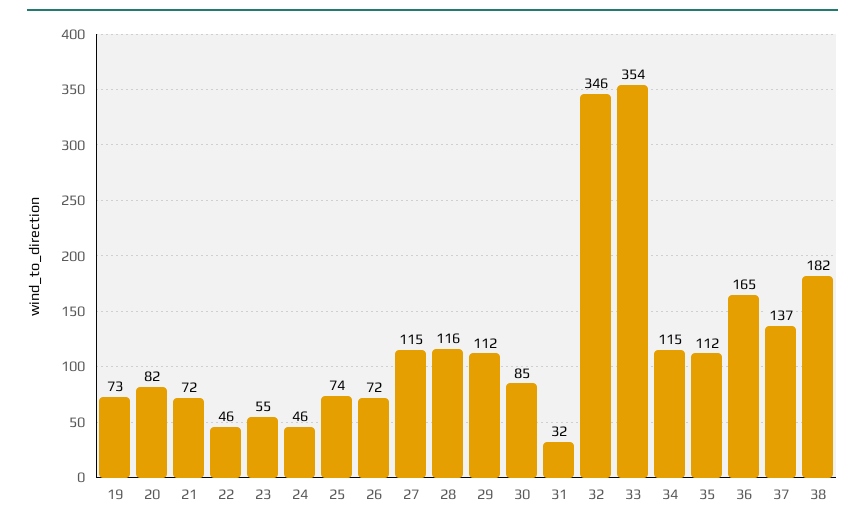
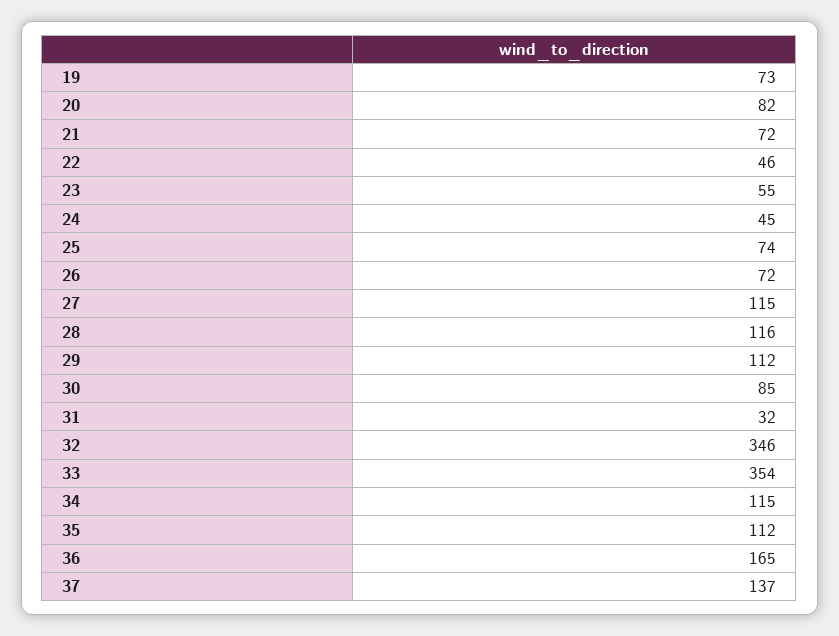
24: 46 -> 45
38: 182 -> none

